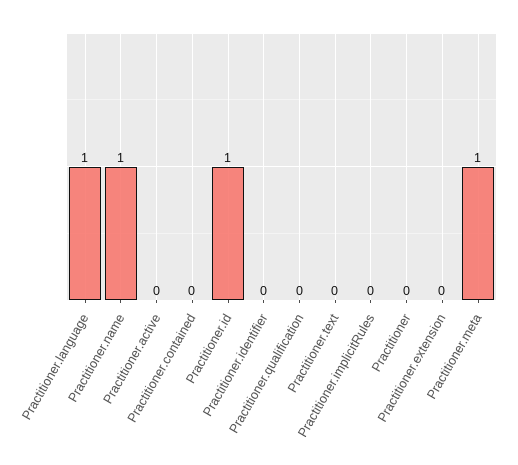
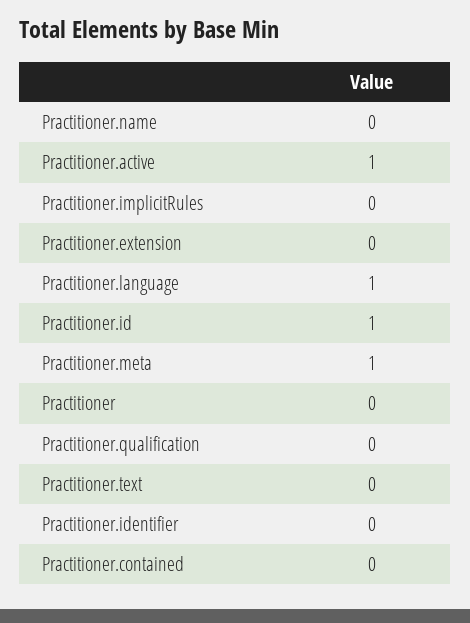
Practitioner.name: 1 -> 0
Practitioner.active: 0 -> 1

